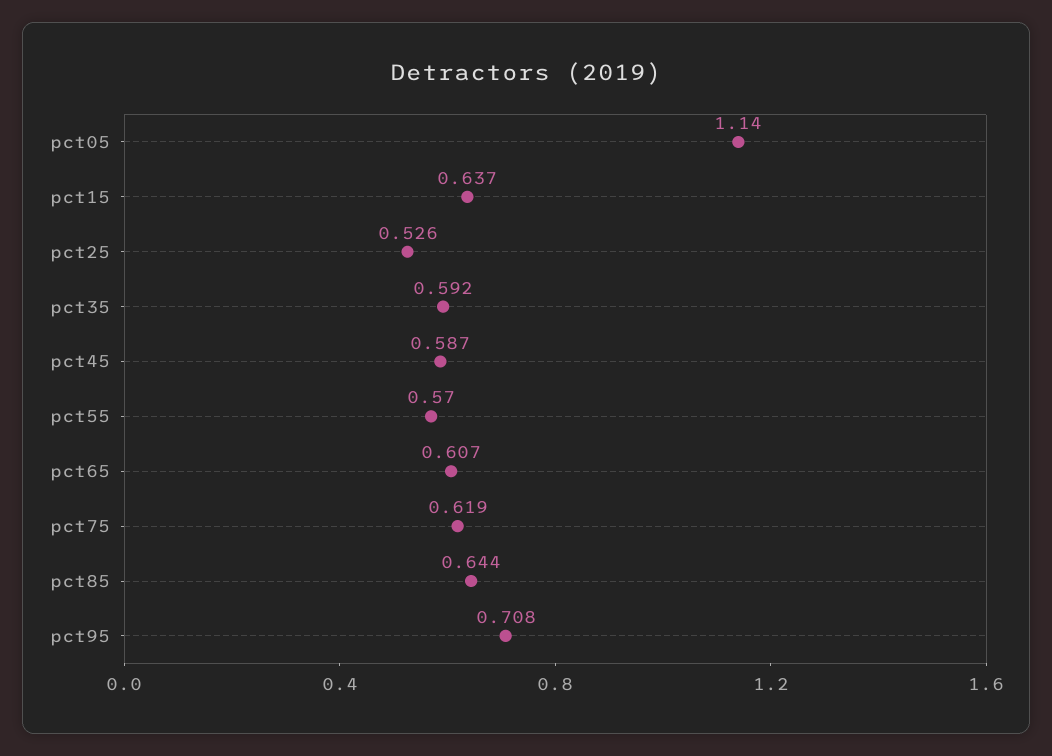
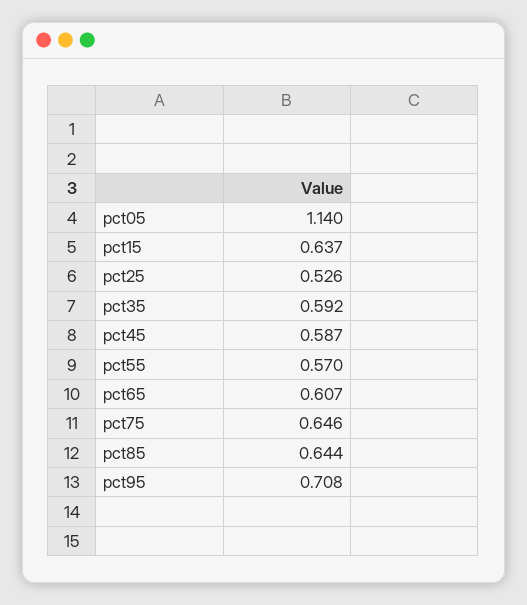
pct75: 0.619 -> 0.646

